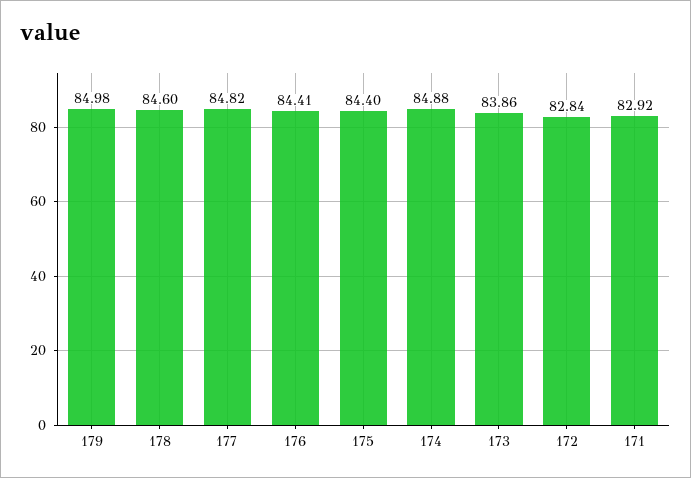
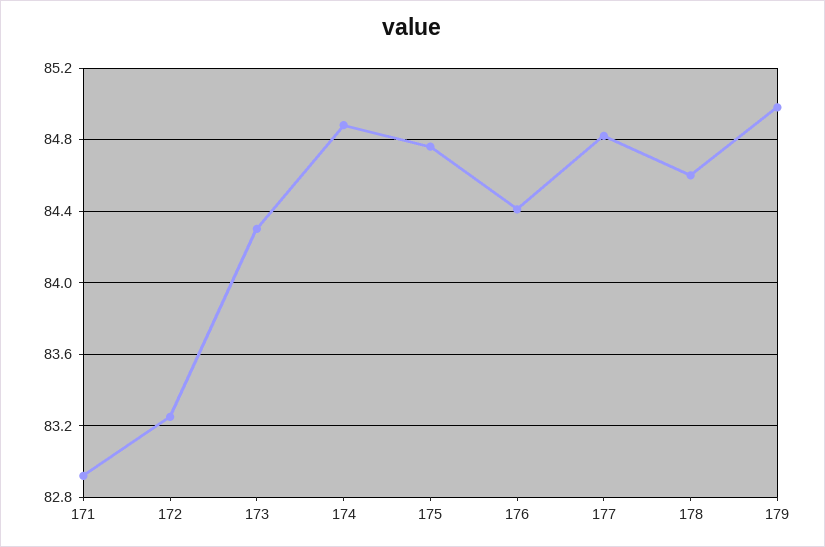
175: 84.4 -> 84.75
173: 83.86 -> 84.3
172: 82.84 -> 83.25

